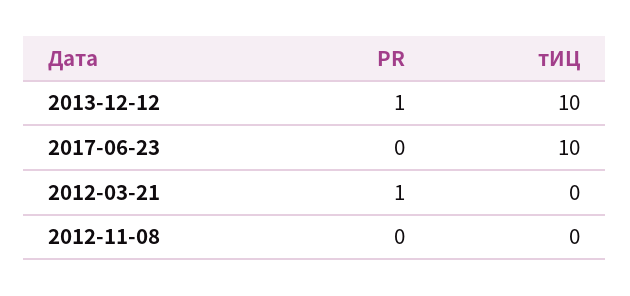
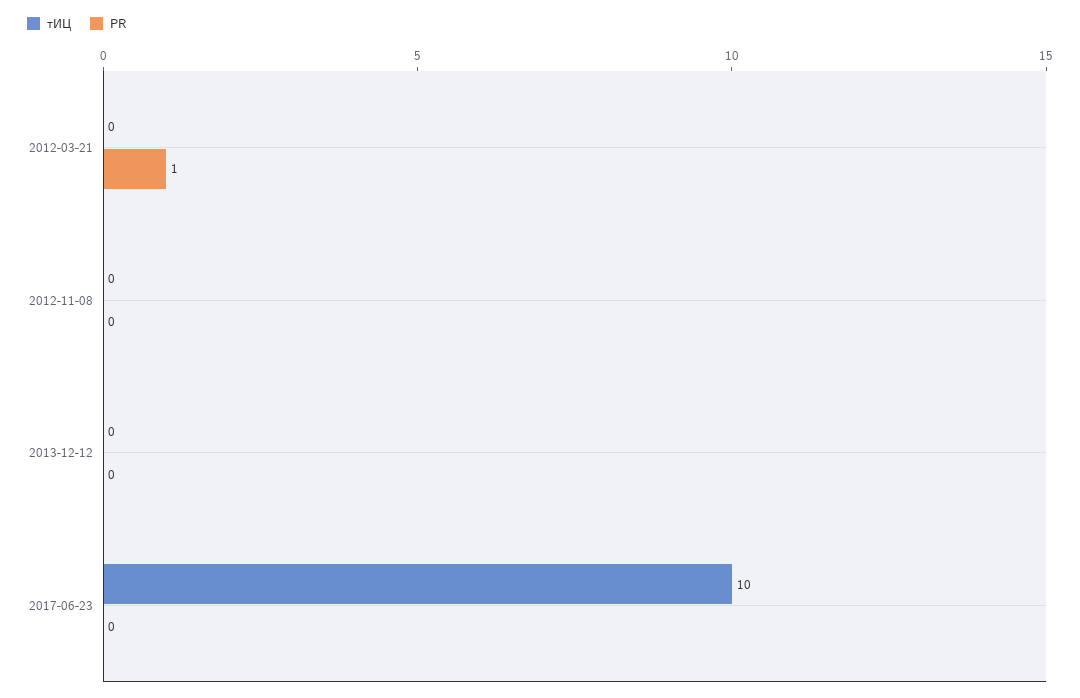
PR, 2013-12-12: 1 -> 0
тИЦ, 2013-12-12: 10 -> 0

